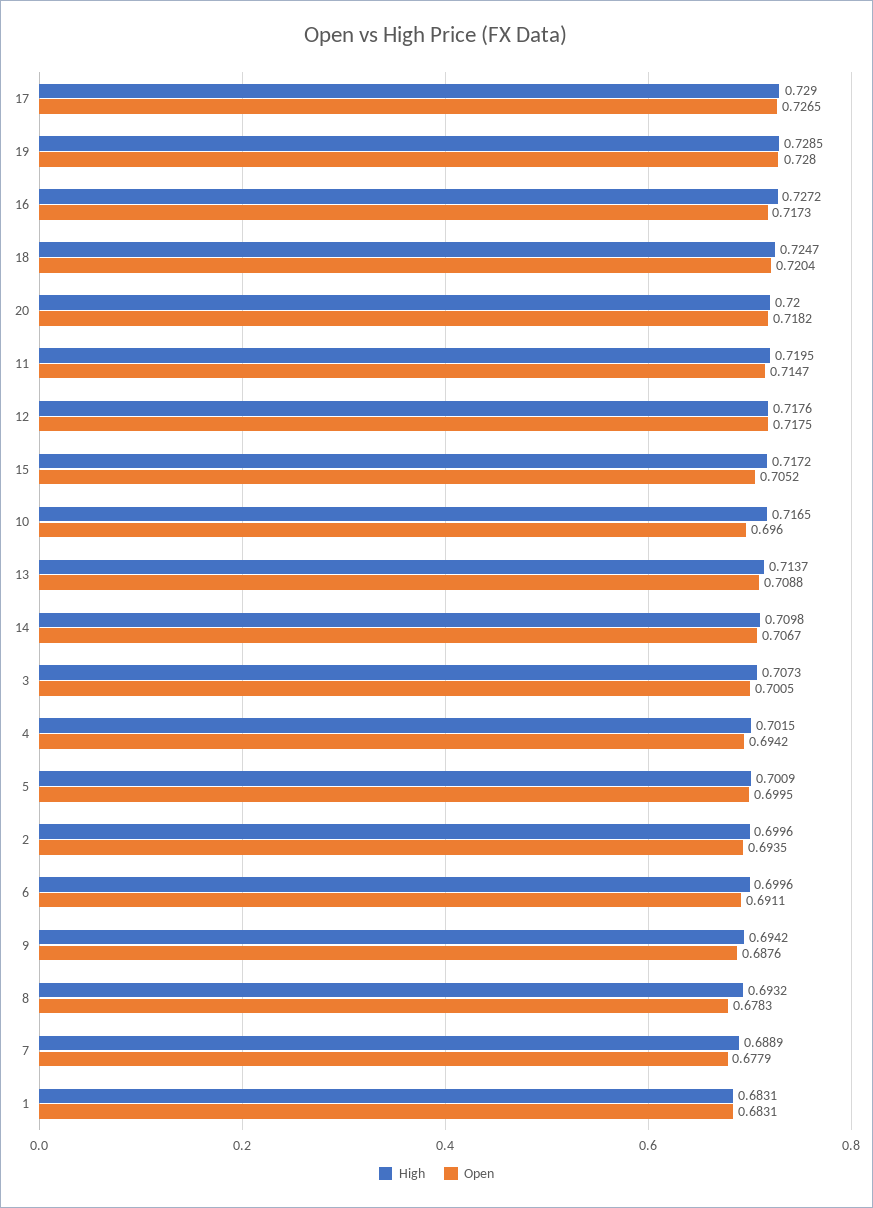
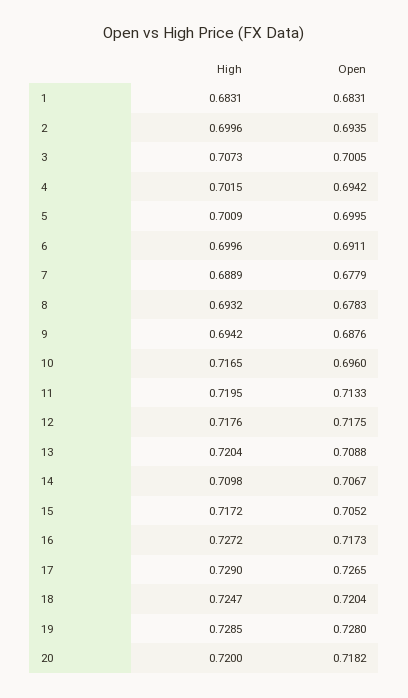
Open, 11: 0.7147 -> 0.7133
High, 13: 0.7137 -> 0.7204

